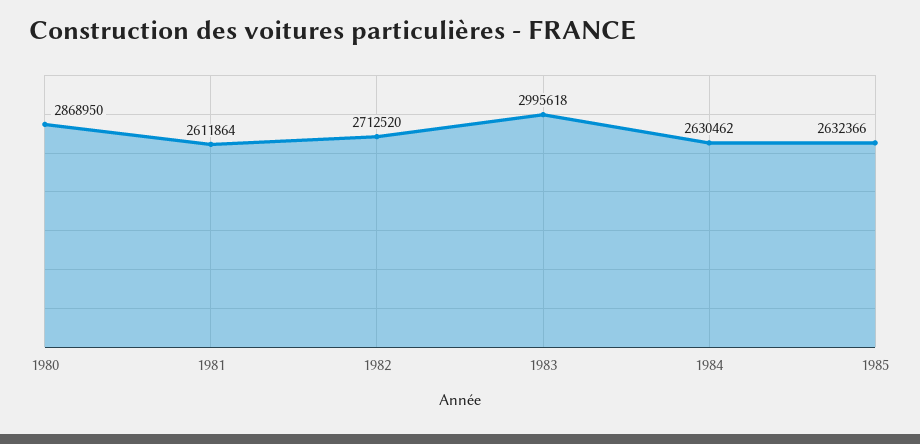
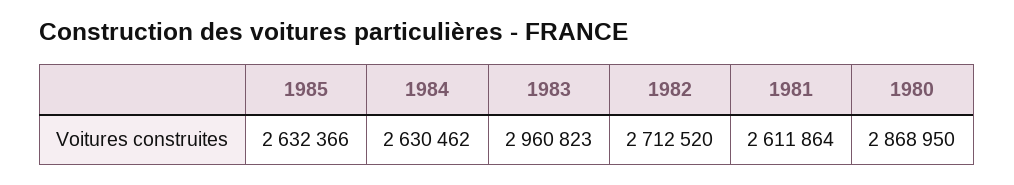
1983: 2995618 -> 2960823

